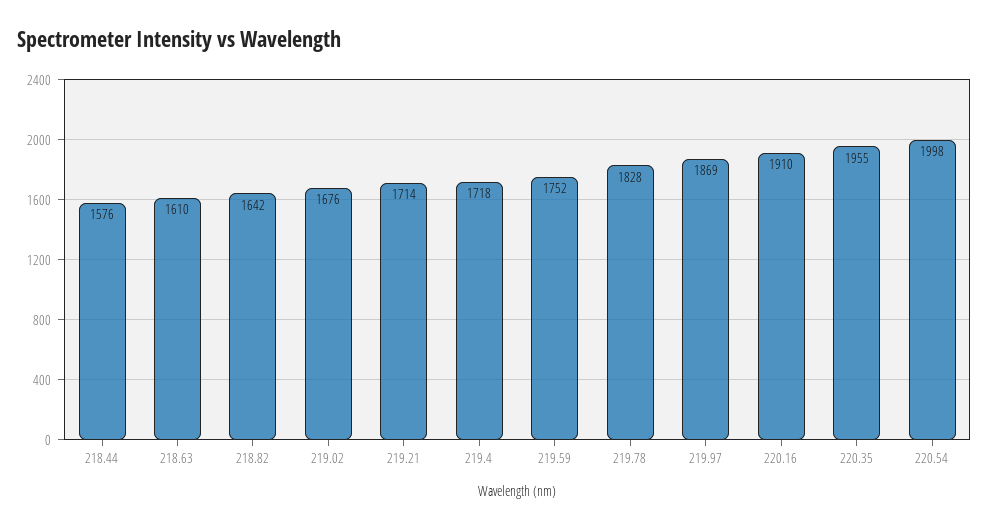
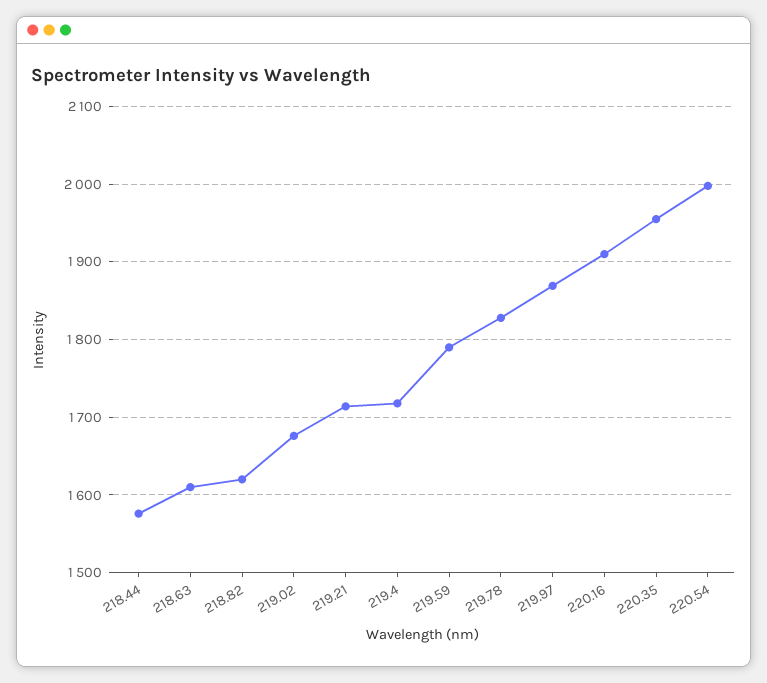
218.82: 1642 -> 1620
219.59: 1752 -> 1790

